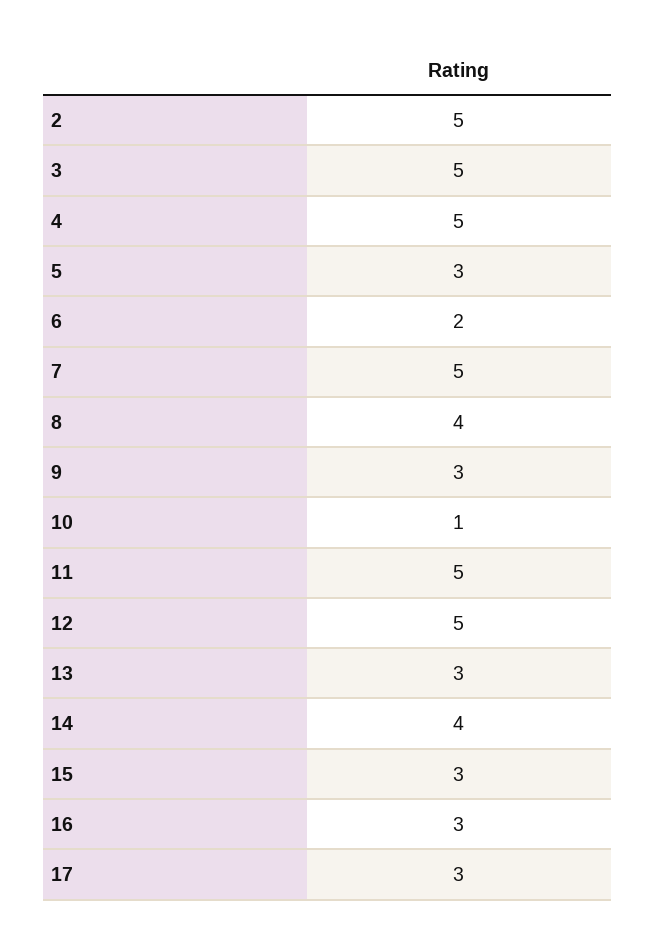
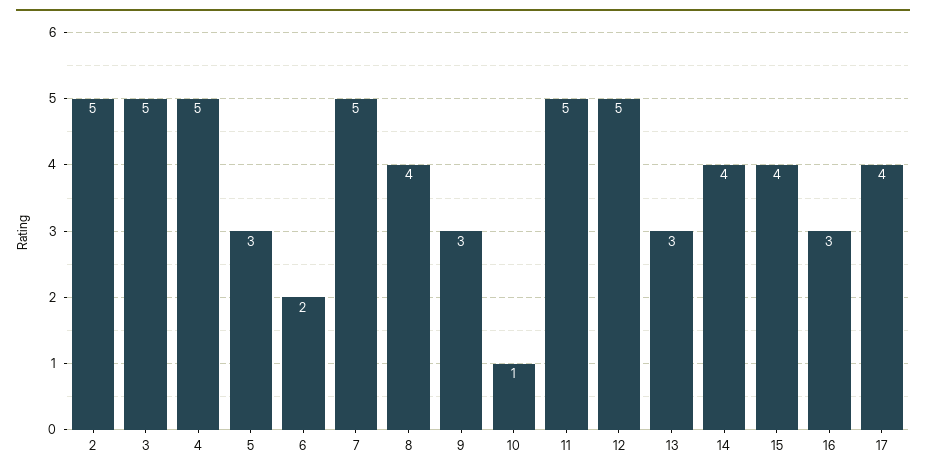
15: 3 -> 4
17: 3 -> 4

